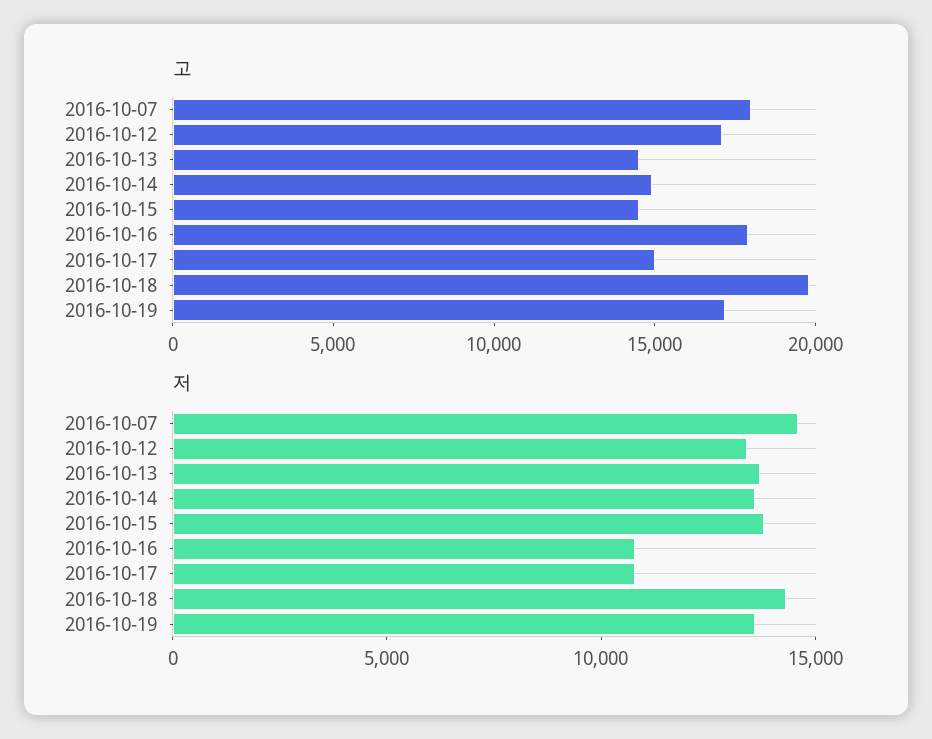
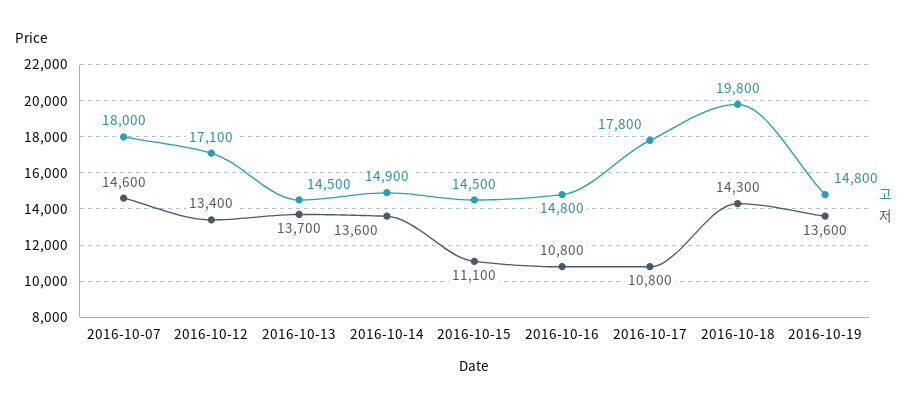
고, 2016-10-16: 18000 -> 14800
고, 2016-10-17: 15000 -> 17800
고, 2016-10-19: 17000 -> 14800
저, 2016-10-15: 14000 -> 11100

